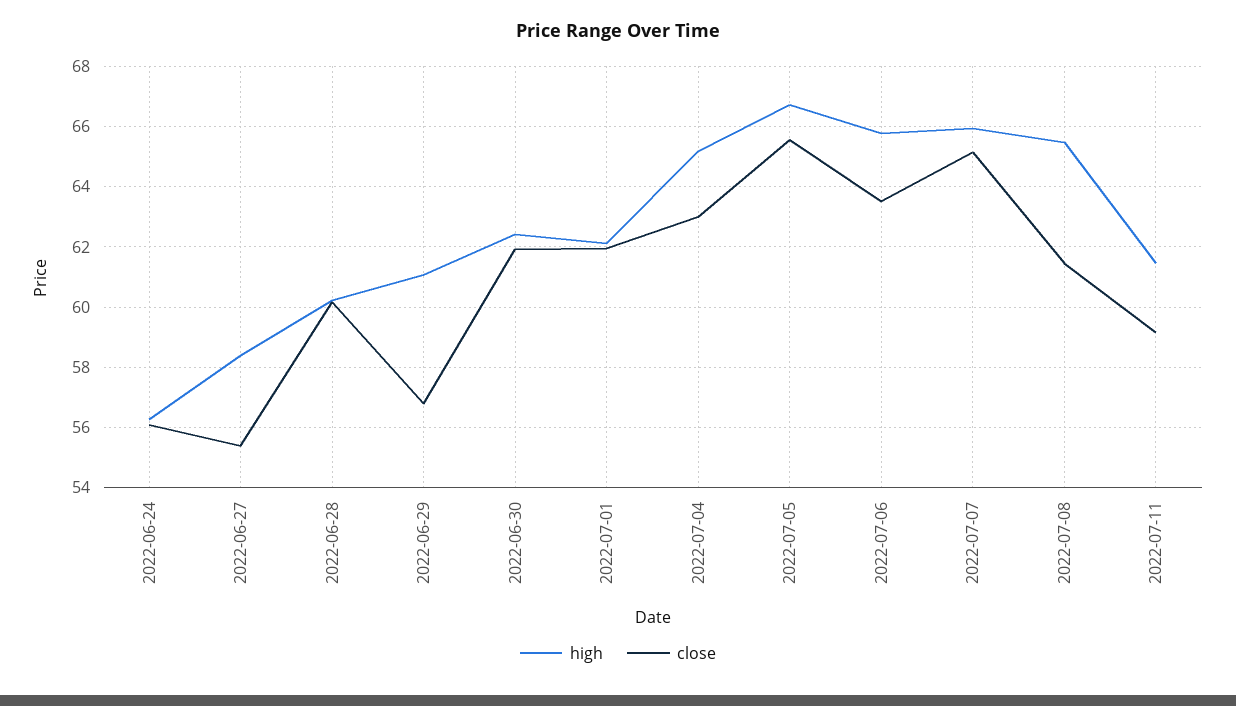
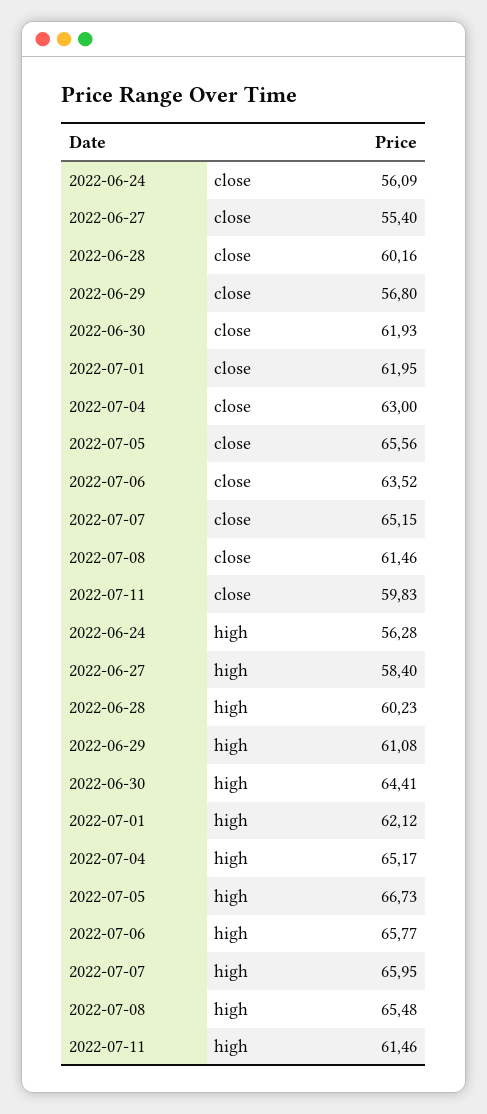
high, 2022-06-30: 62.4 -> 64.41
close, 2022-07-11: 59.2 -> 59.83

